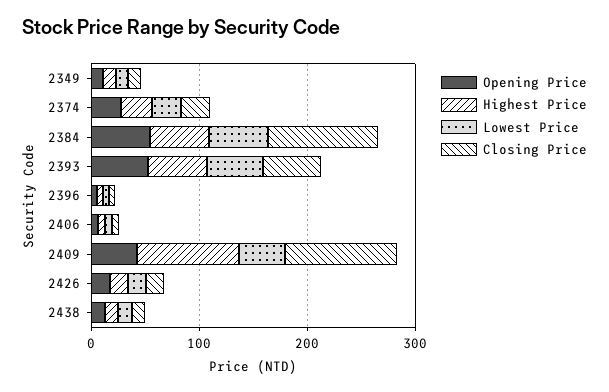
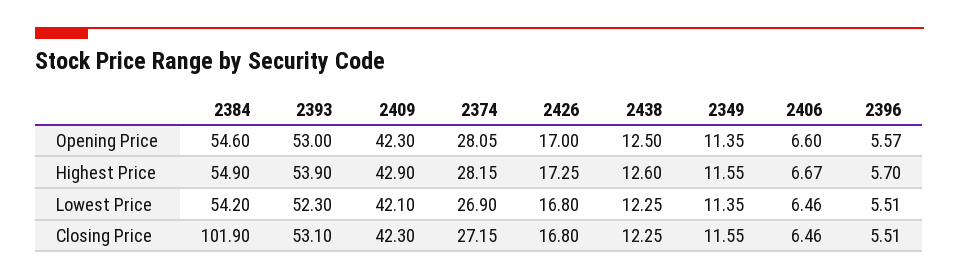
Highest Price, 2409: 100 -> 42.9
Closing Price, 2409: 100 -> 42.3

